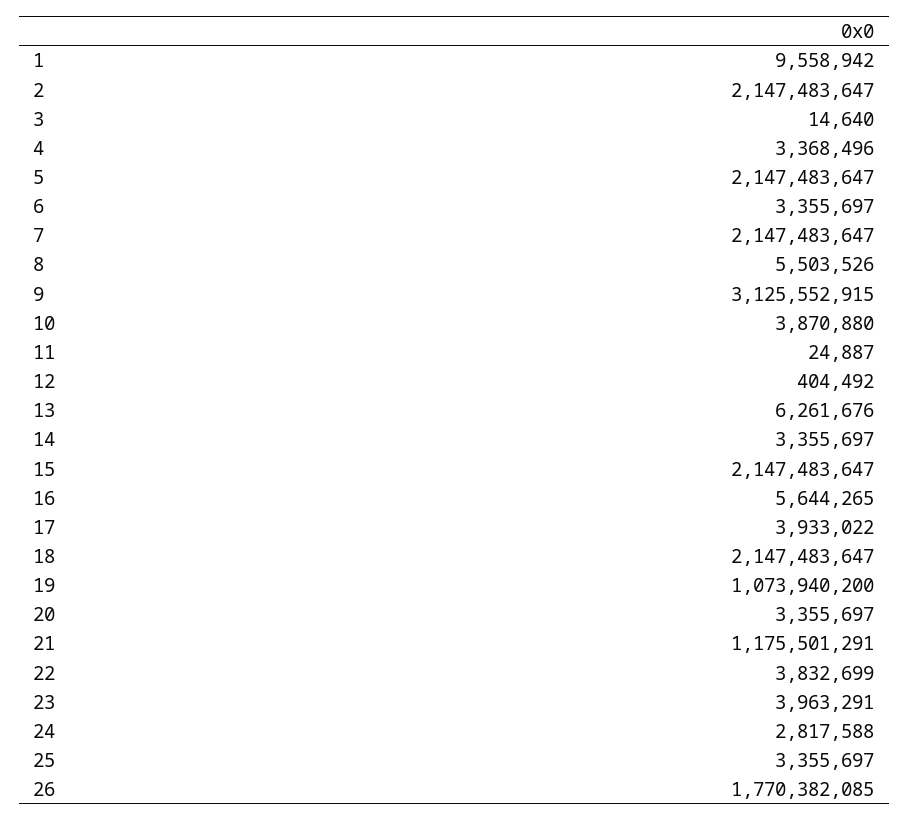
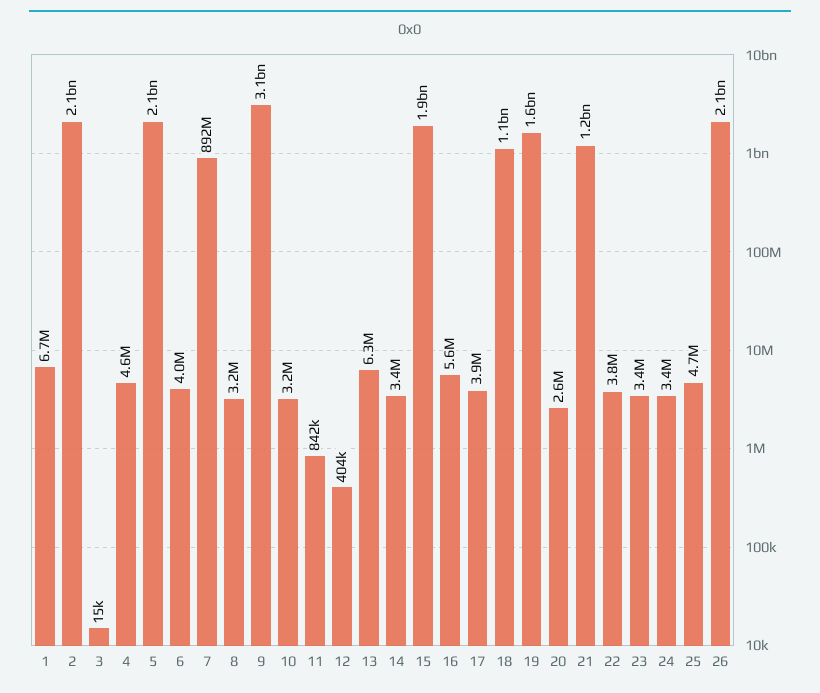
1: 9558942 -> 6700000
4: 3368496 -> 4600000
6: 3355697 -> 4000000
7: 2147483647 -> 892000000
8: 5503526 -> 3200000
10: 3870880 -> 3200000
11: 24887 -> 842000
15: 2147483647 -> 1900000000
18: 2147483647 -> 1100000000
19: 1073940200 -> 1600000000
20: 3355697 -> 2600000
23: 3963291 -> 3400000
24: 2817588 -> 3400000
25: 3355697 -> 4700000
26: 1770382085 -> 2100000000

